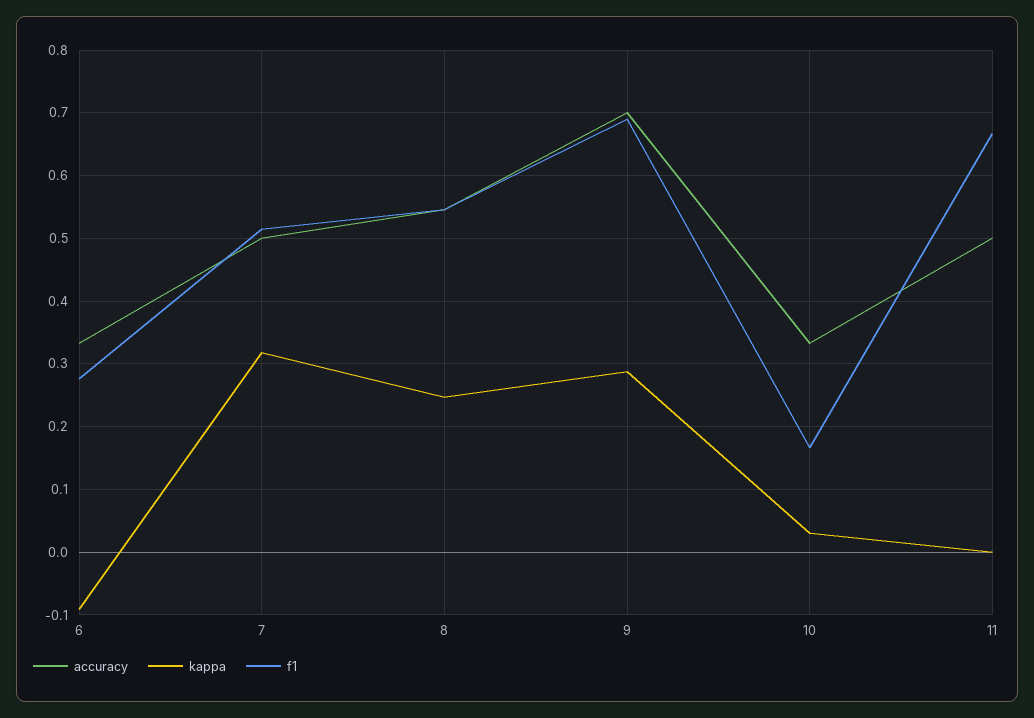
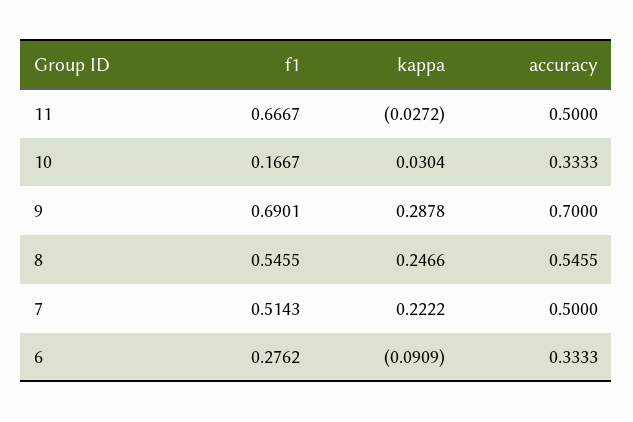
kappa, 7: 0.32 -> 0.2222
kappa, 11: 0 -> -0.0272

